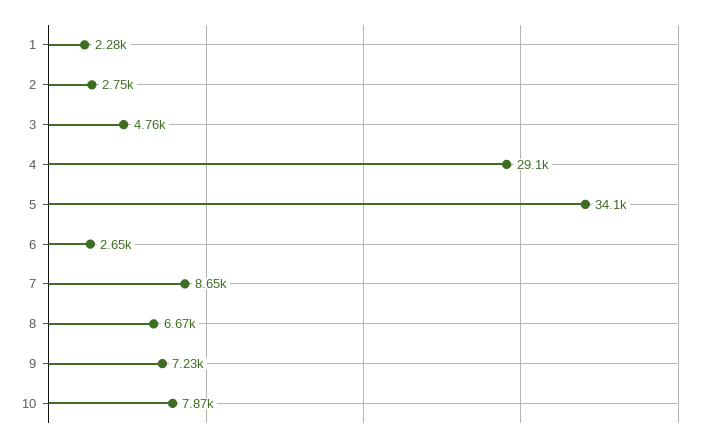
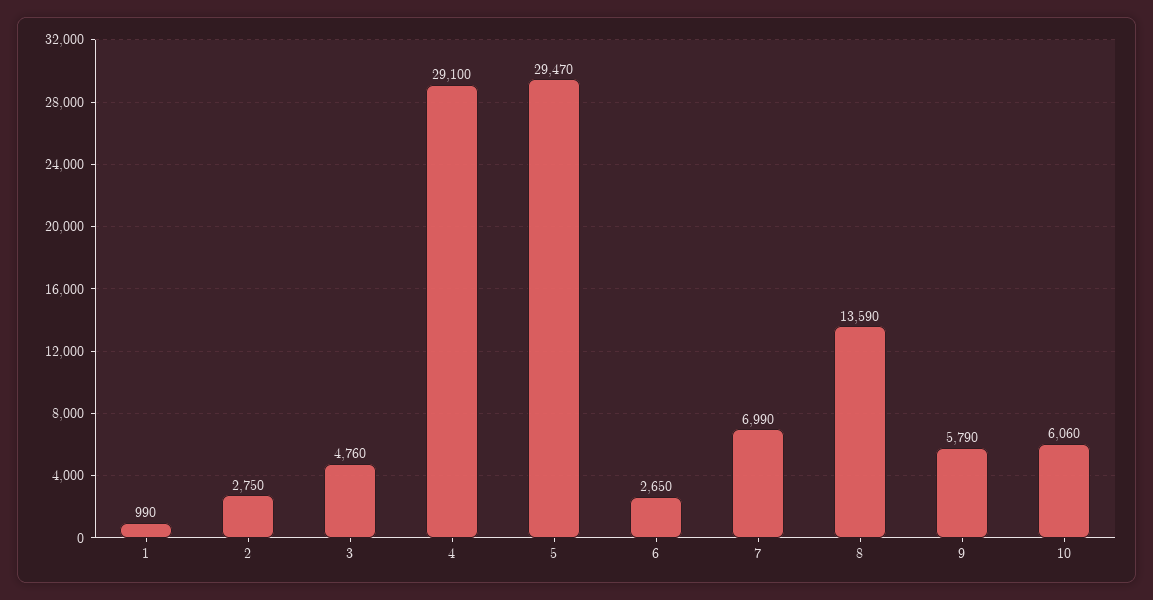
1: 2280 -> 990
5: 34100 -> 29470
7: 8650 -> 6990
8: 6670 -> 13590
9: 7230 -> 5790
10: 7870 -> 6060

